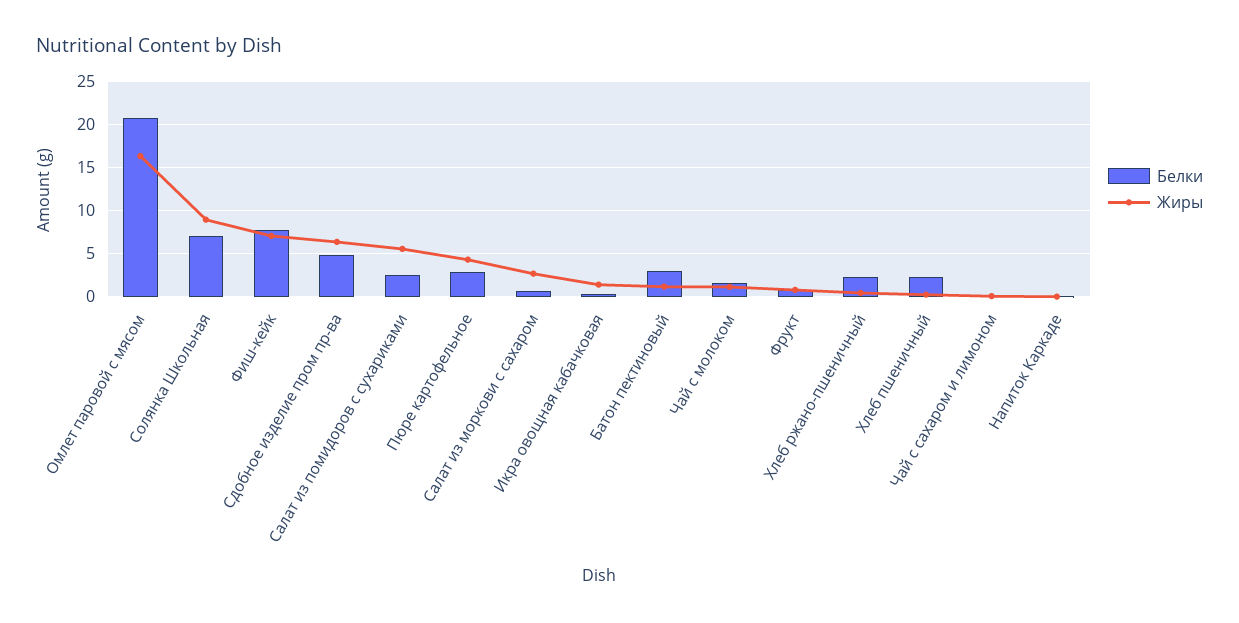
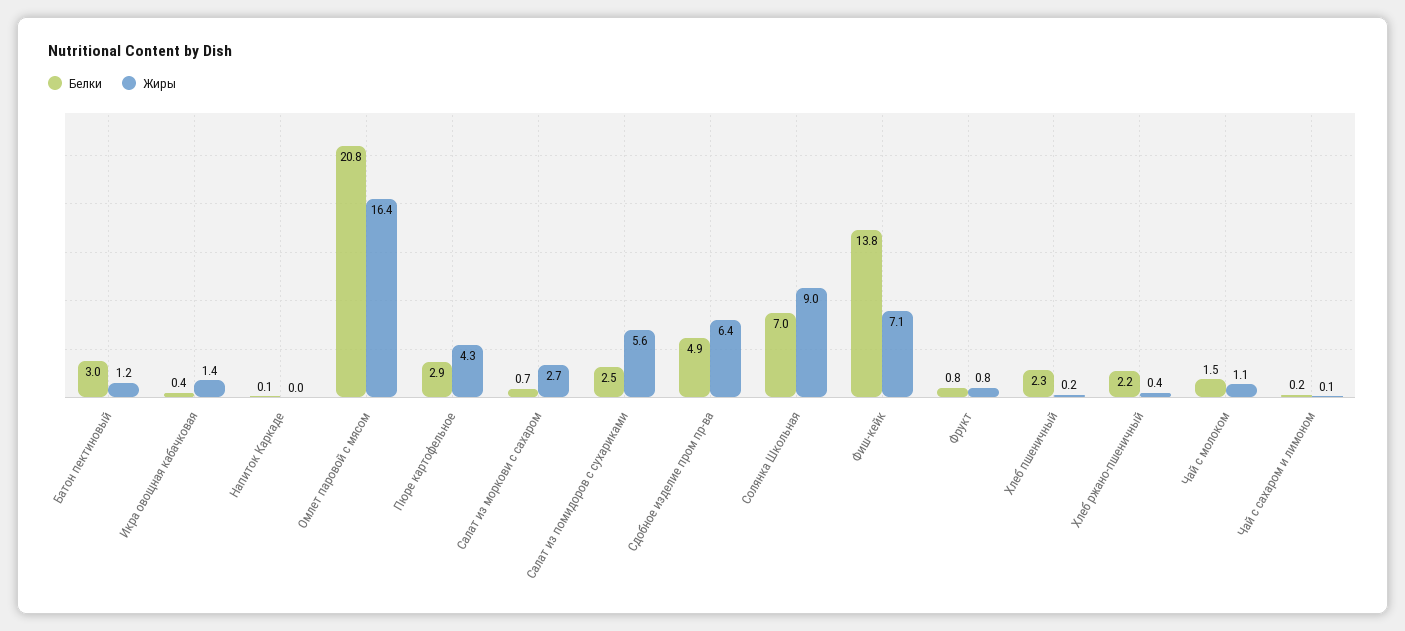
Белки, Фиш-кейк: 8 -> 13.8

